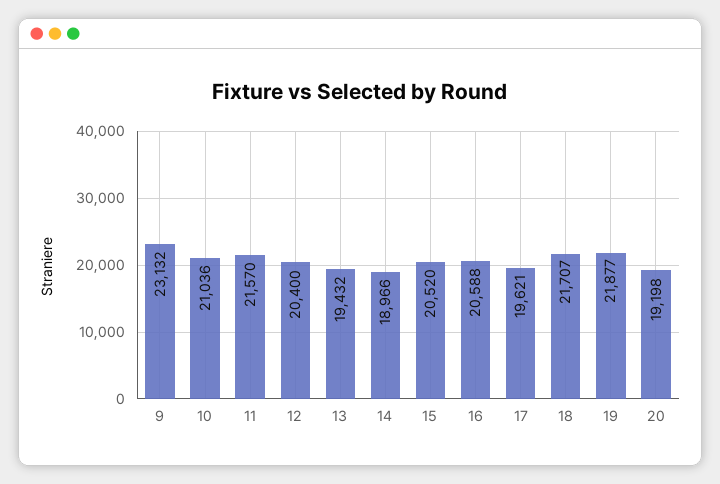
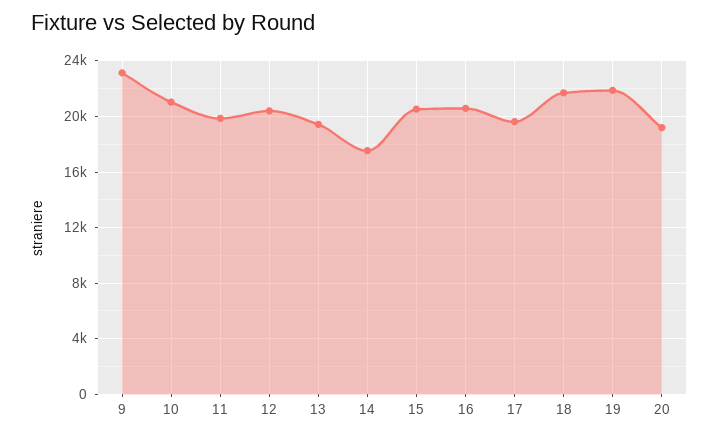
11: 21570 -> 20000
14: 18966 -> 17500

